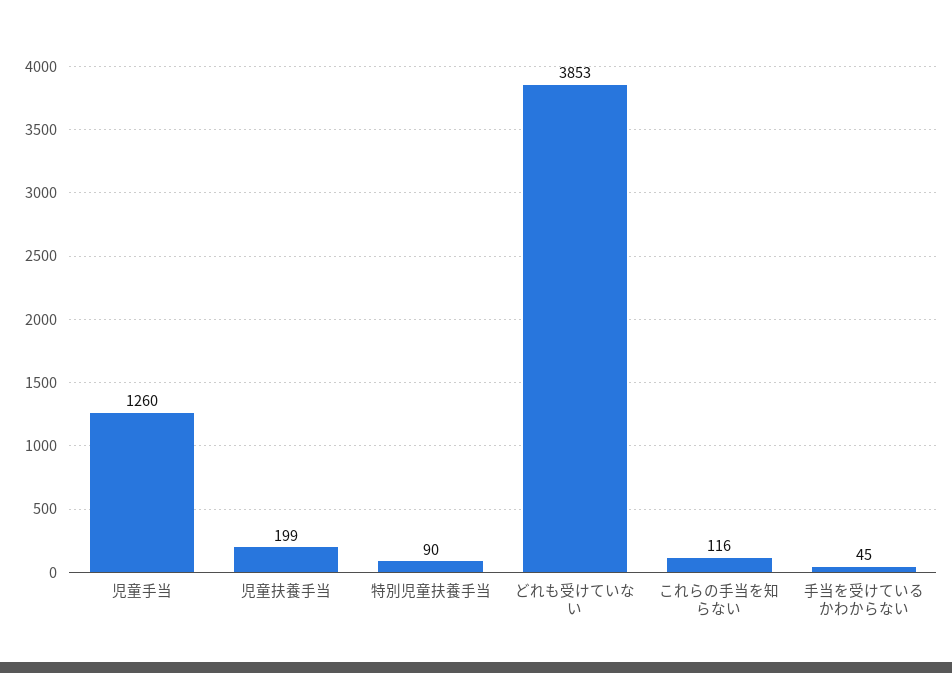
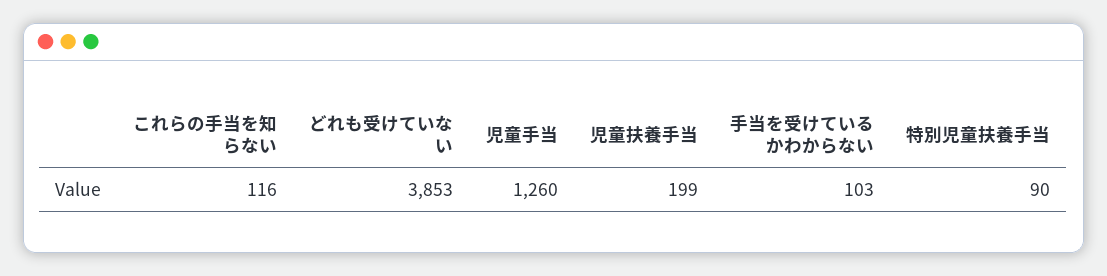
手当を受けているかわからない: 45 -> 103

